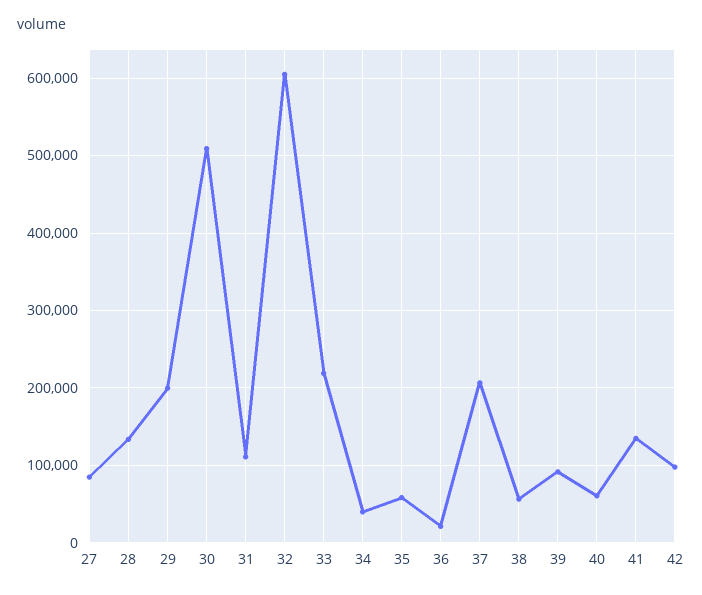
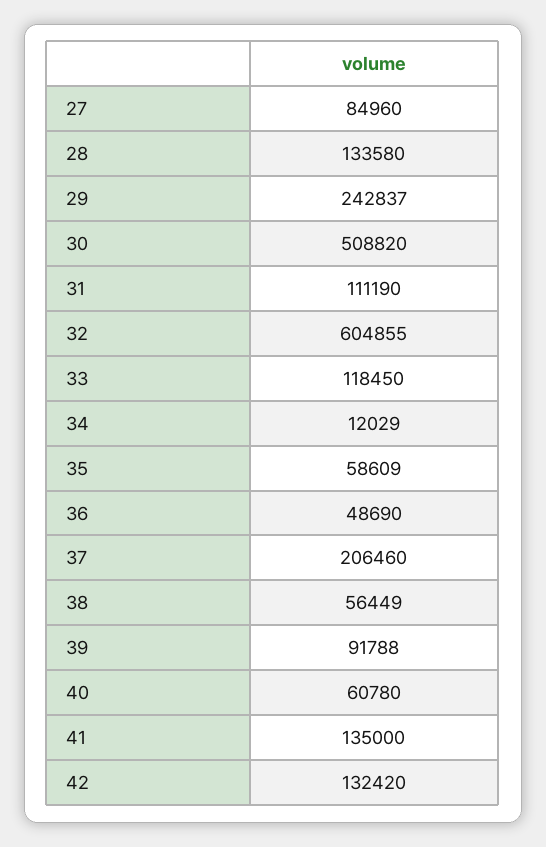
29: 200000 -> 242837
33: 220000 -> 118450
34: 40000 -> 12029
36: 20000 -> 48690
42: 100000 -> 132420

